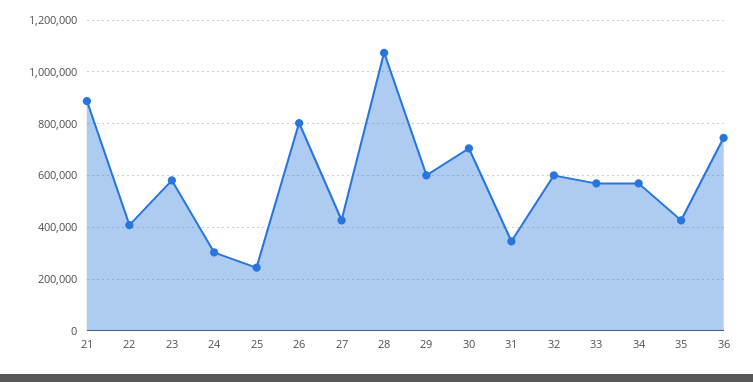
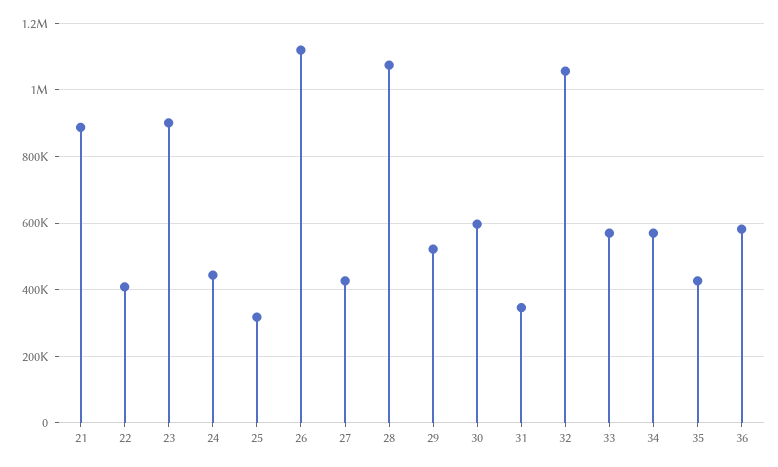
23: 575000 -> 900000
24: 300000 -> 440000
25: 250000 -> 320000
26: 800000 -> 1120000
29: 600000 -> 520000
30: 700000 -> 600000
32: 600000 -> 1060000
36: 750000 -> 580000

